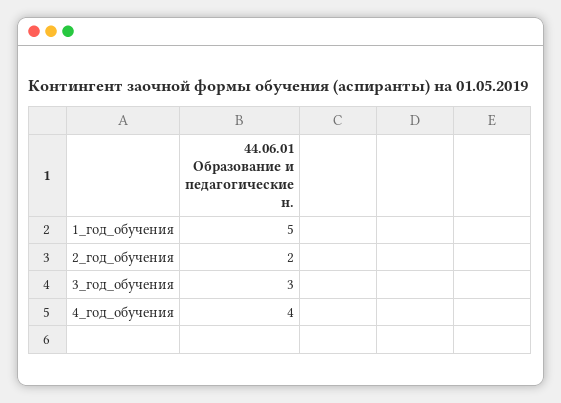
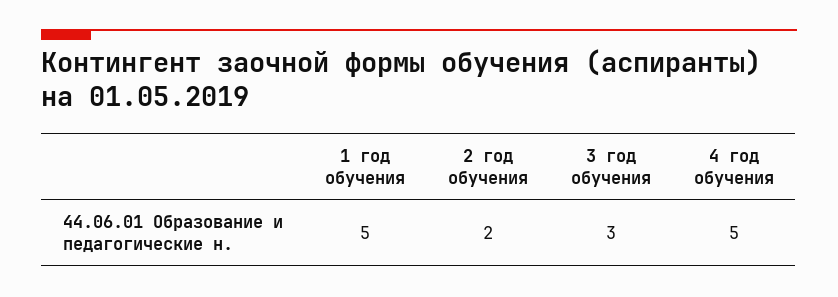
4_год_обучения: 4 -> 5

